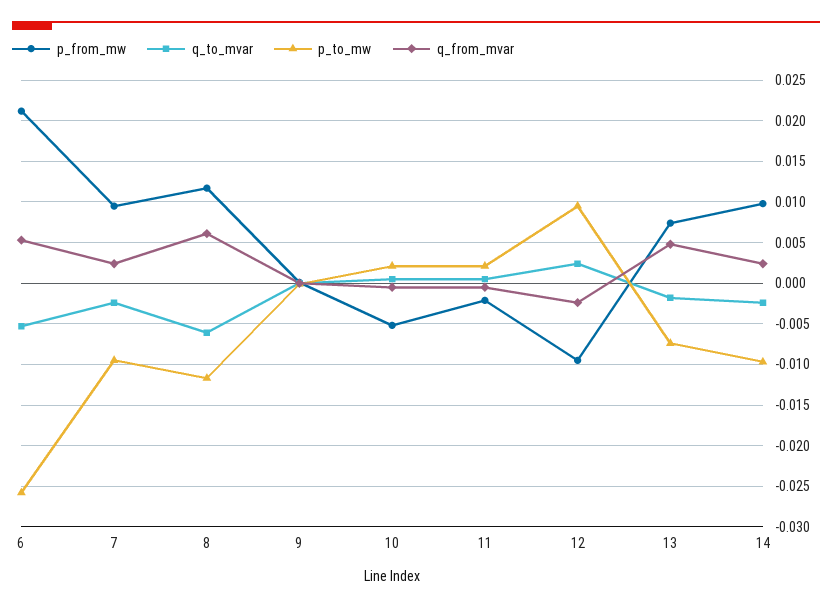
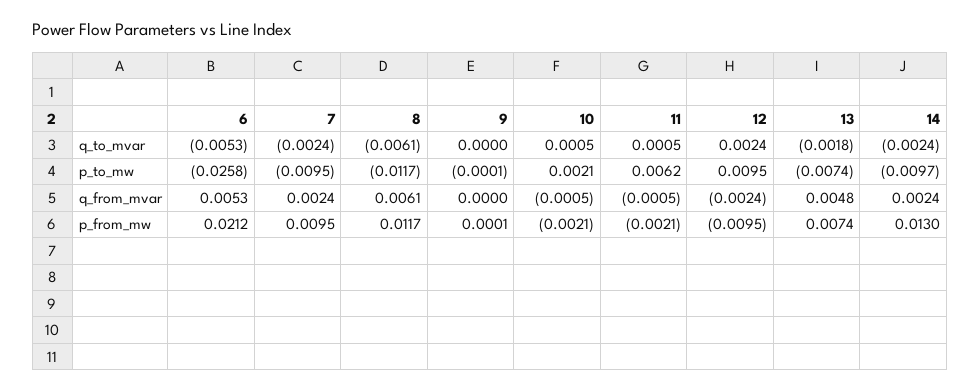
p_from_mw, 10: -0.005 -> -0.0021
p_to_mw, 11: 0.002 -> 0.0062
p_from_mw, 14: 0.01 -> 0.013

